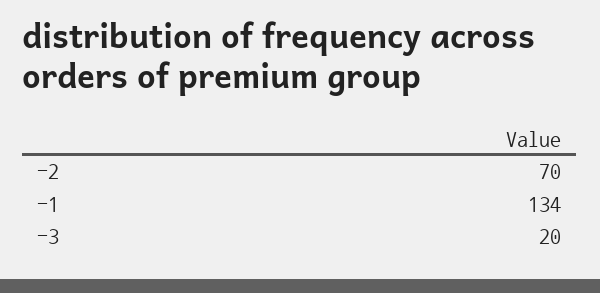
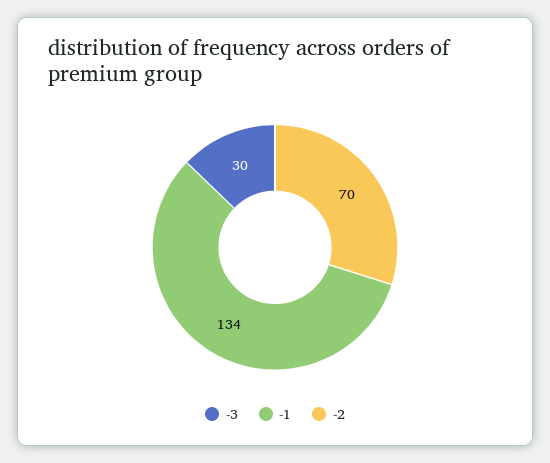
-3: 20 -> 30

